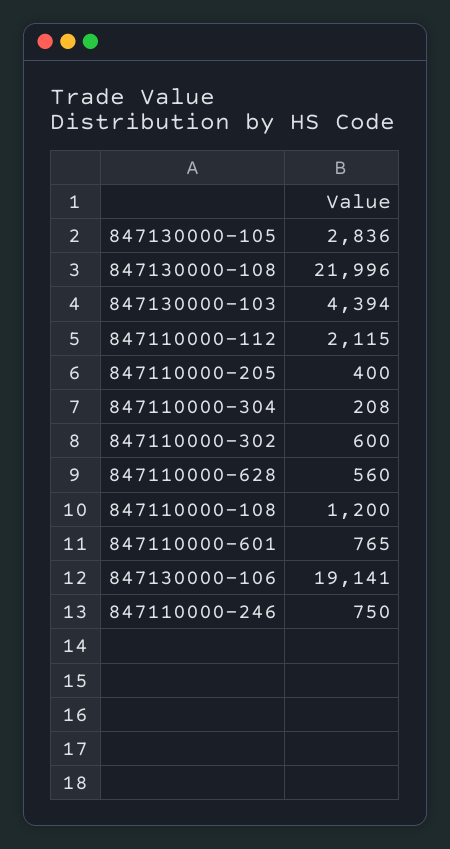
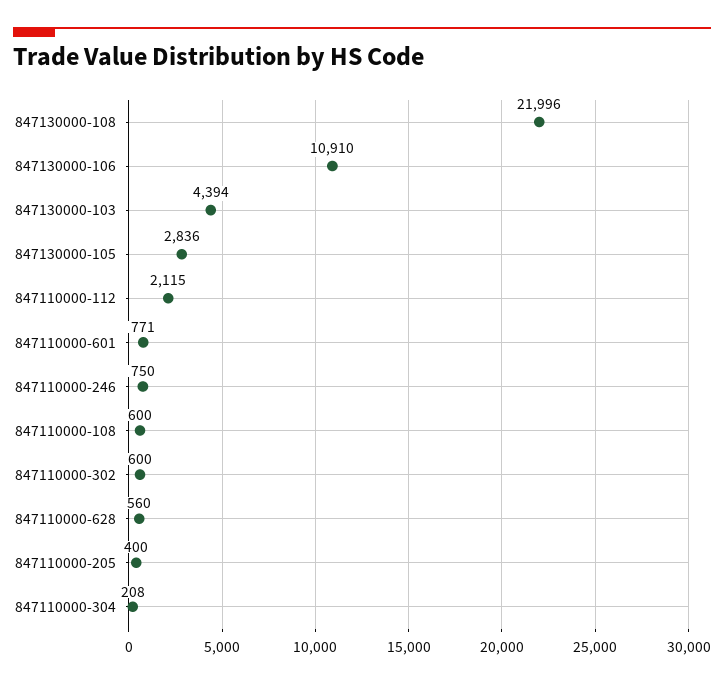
847110000-108: 1200 -> 600
847110000-601: 765 -> 771
847130000-106: 19141 -> 10910

